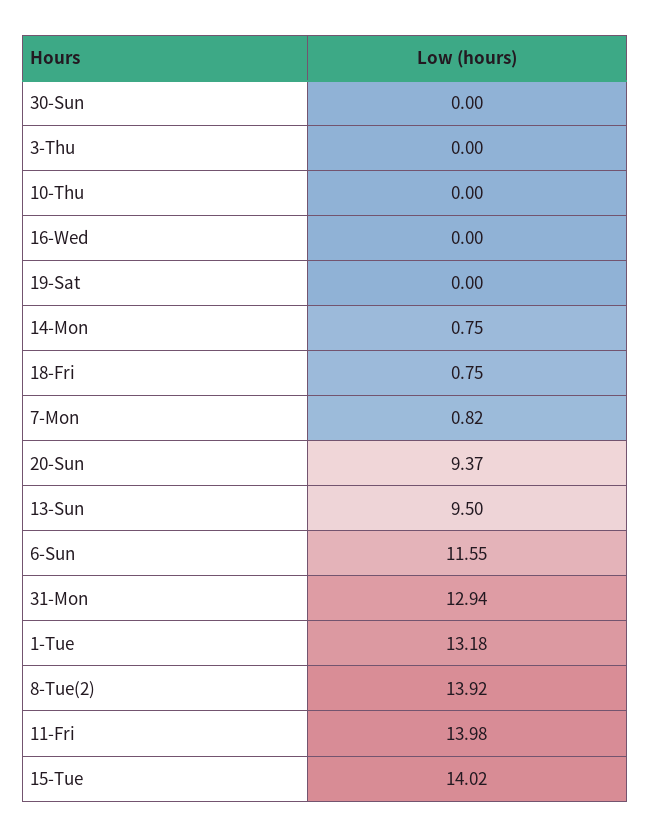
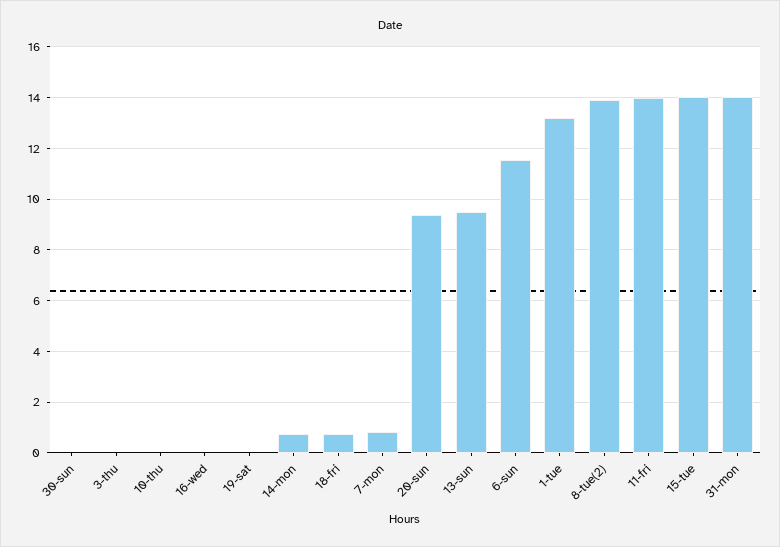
31-Mon: 12.94 -> 14

